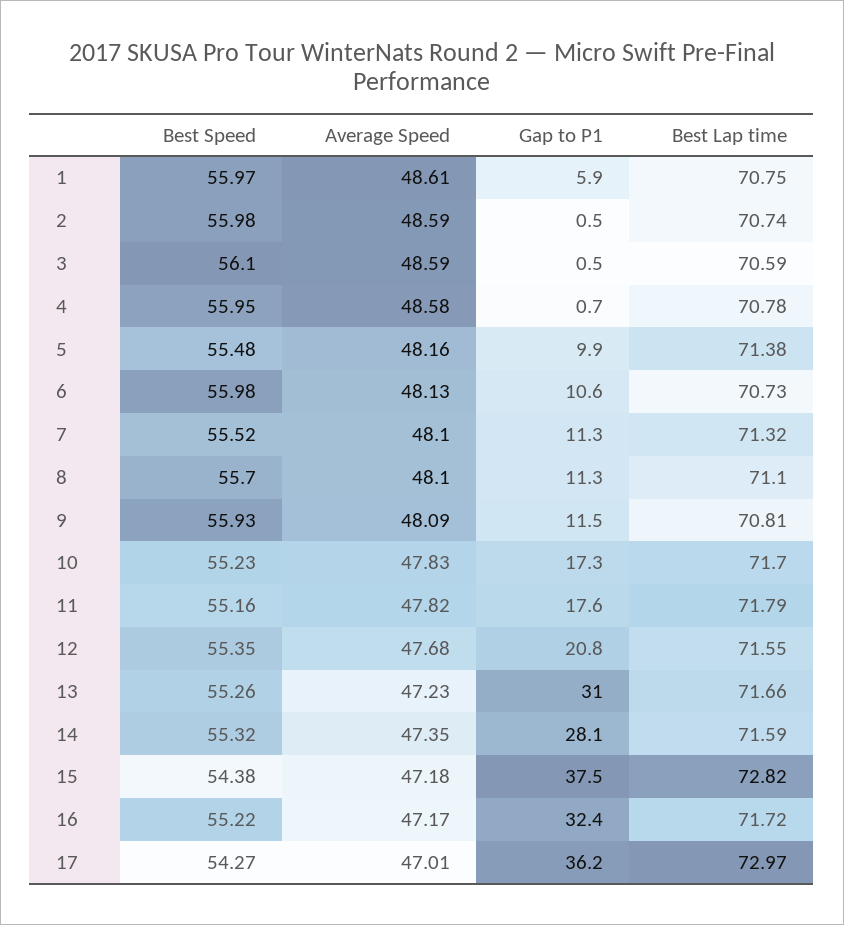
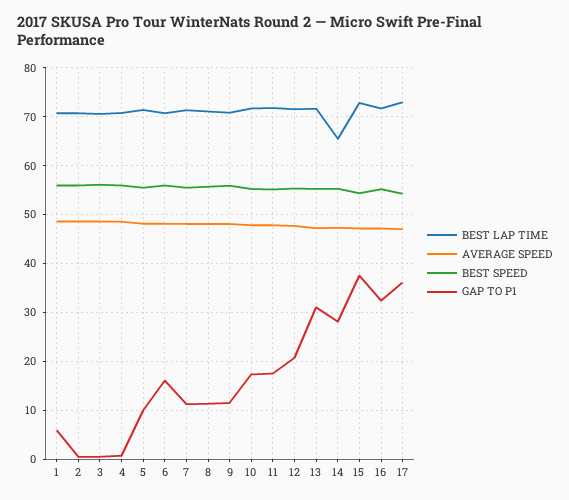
Gap to P1, 6: 10.6 -> 16
Best Lap time, 14: 71.59 -> 66

